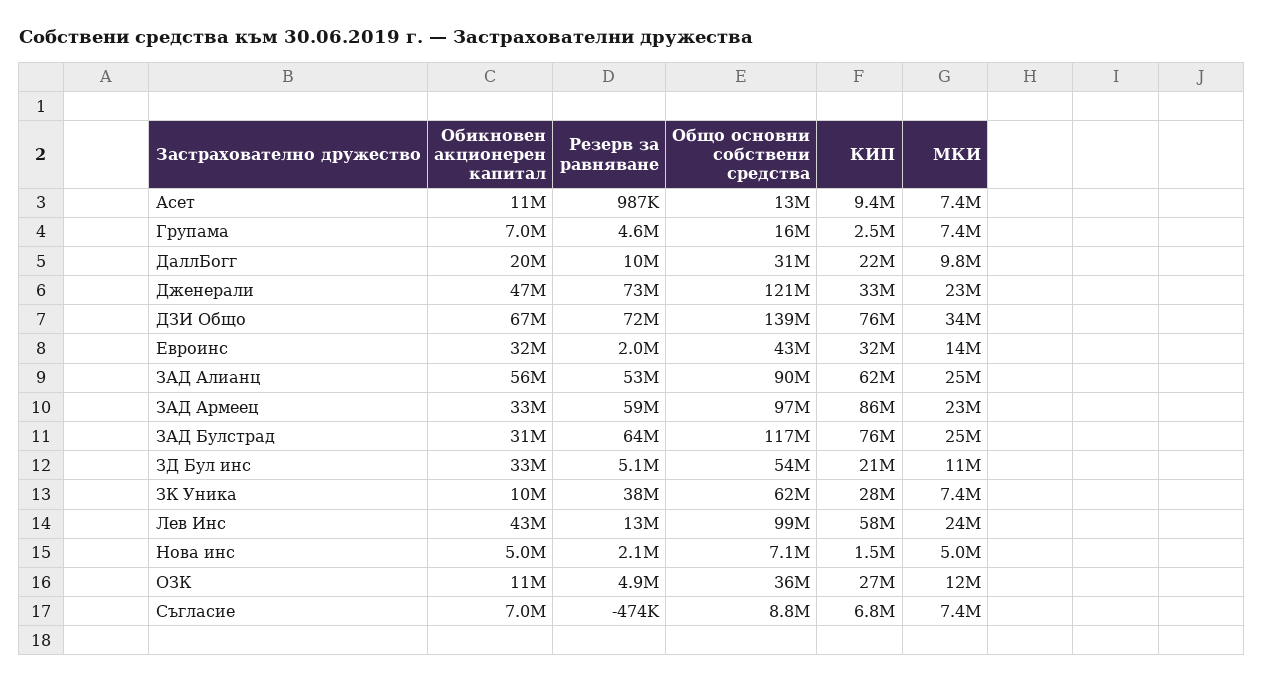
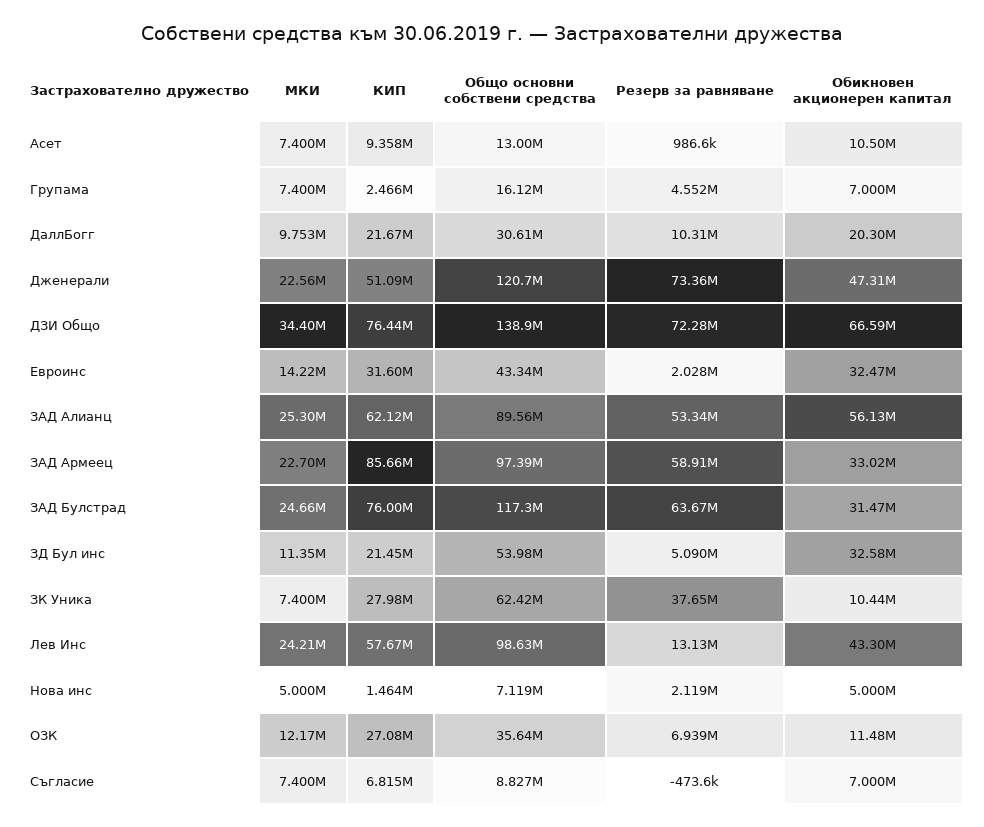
КИП, Дженерали: 33000000 -> 51090000
Резерв за равняване, ОЗК: 4900000 -> 6939000

